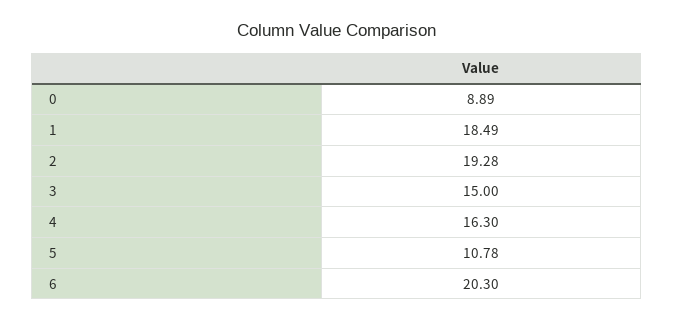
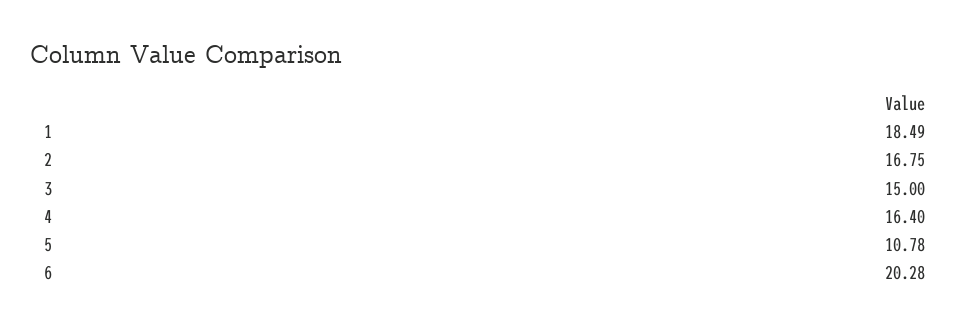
0: 8.89 -> none
2: 19.28 -> 16.75
4: 16.3 -> 16.4
6: 20.3 -> 20.28

